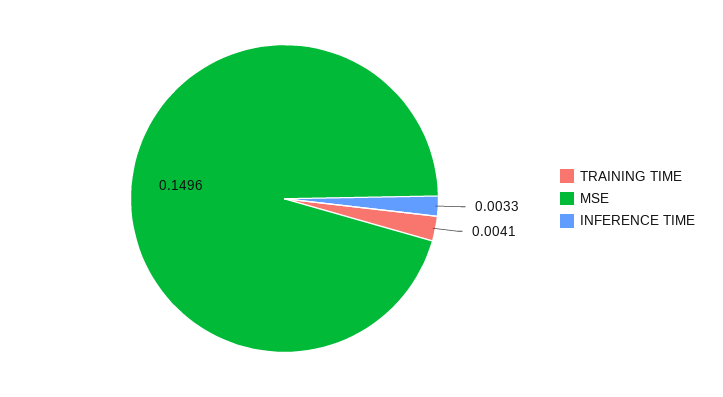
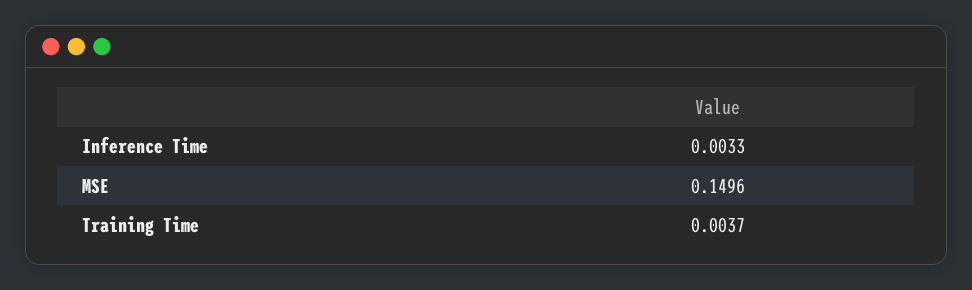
TRAINING TIME: 0.0041 -> 0.0037

